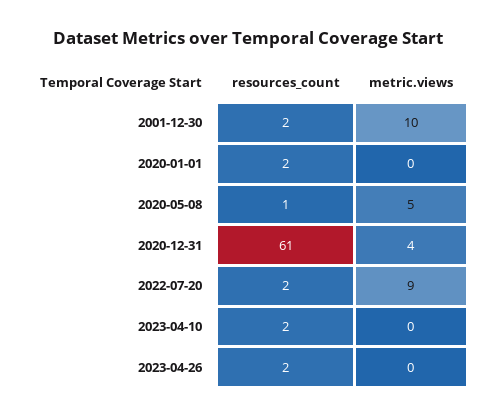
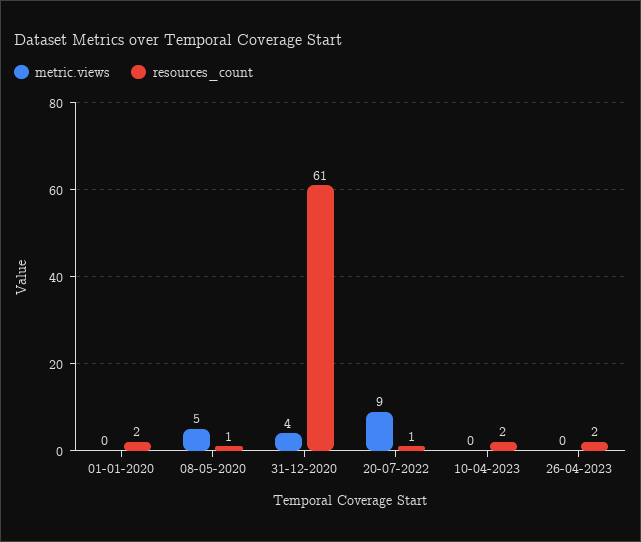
resources_count, 2001-12-30: 2 -> none
metric.views, 2001-12-30: 10 -> none
resources_count, 2022-07-20: 2 -> 1

